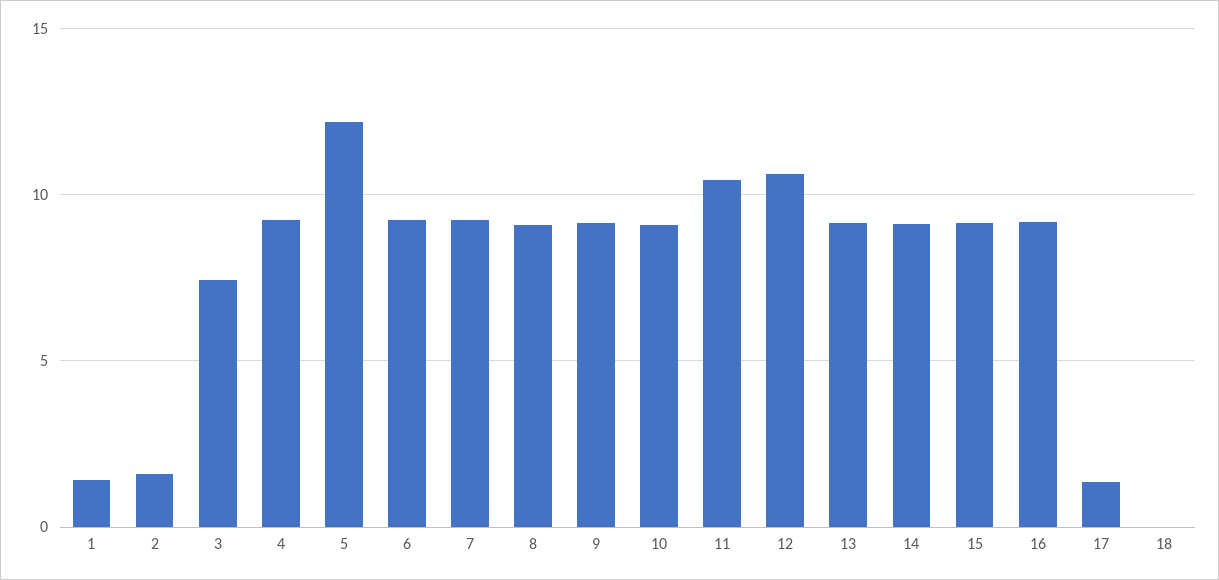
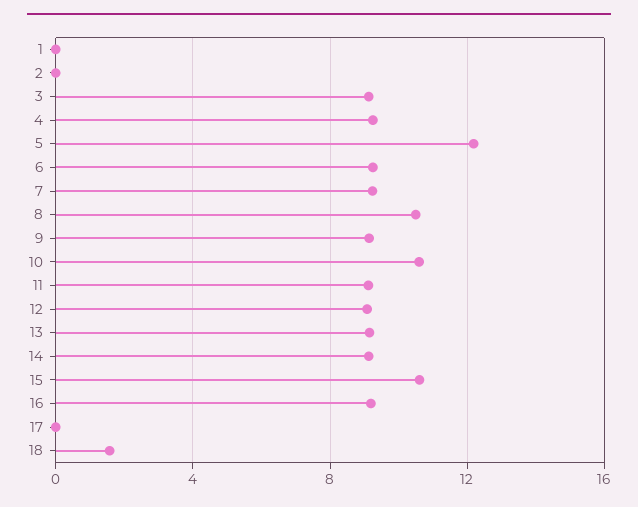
1: 1.5 -> 0
2: 1.5 -> 0
3: 7.5 -> 9
8: 9 -> 10.5
10: 9 -> 10.5
11: 10.5 -> 9
12: 10.5 -> 9
15: 9 -> 10.5
17: 1.5 -> 0
18: 0 -> 1.5

